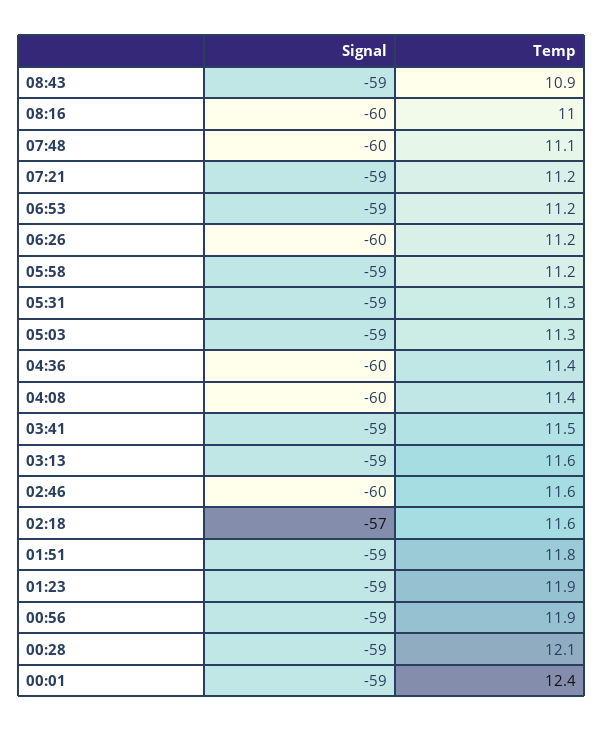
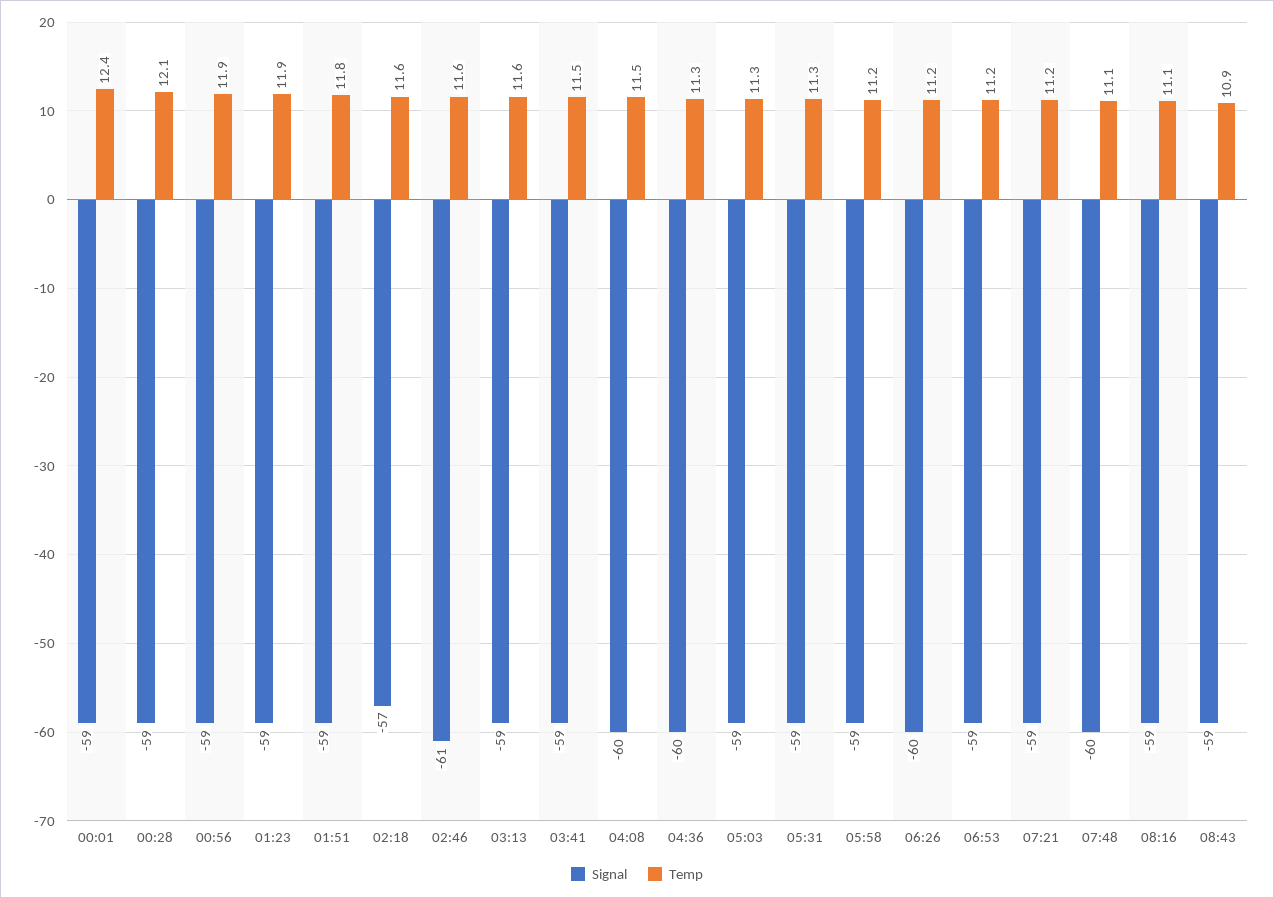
Signal, 08:16: -60 -> -59
Temp, 08:16: 11 -> 11.1
Temp, 04:36: 11.4 -> 11.3
Temp, 04:08: 11.4 -> 11.5
Signal, 02:46: -60 -> -61

